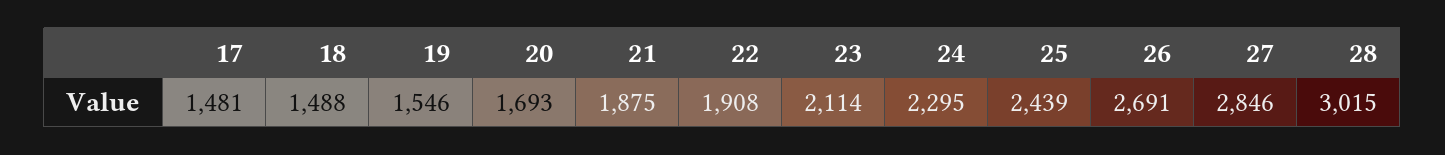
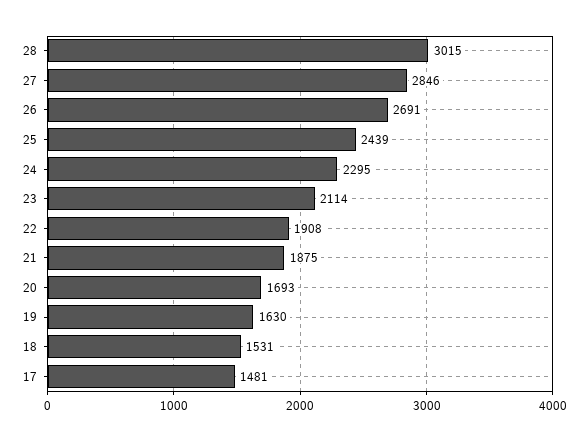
18: 1488 -> 1531
19: 1546 -> 1630

